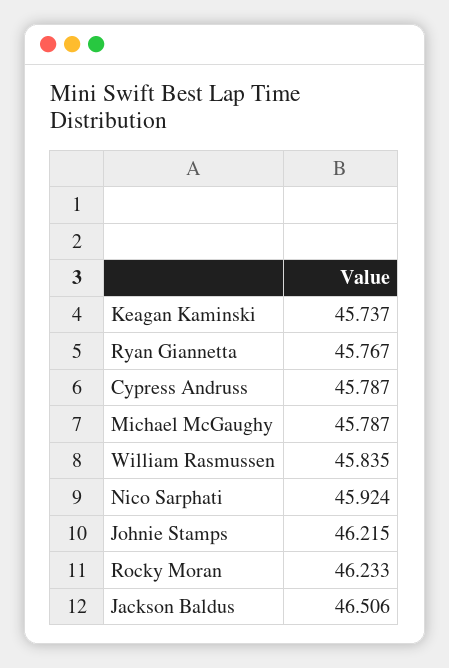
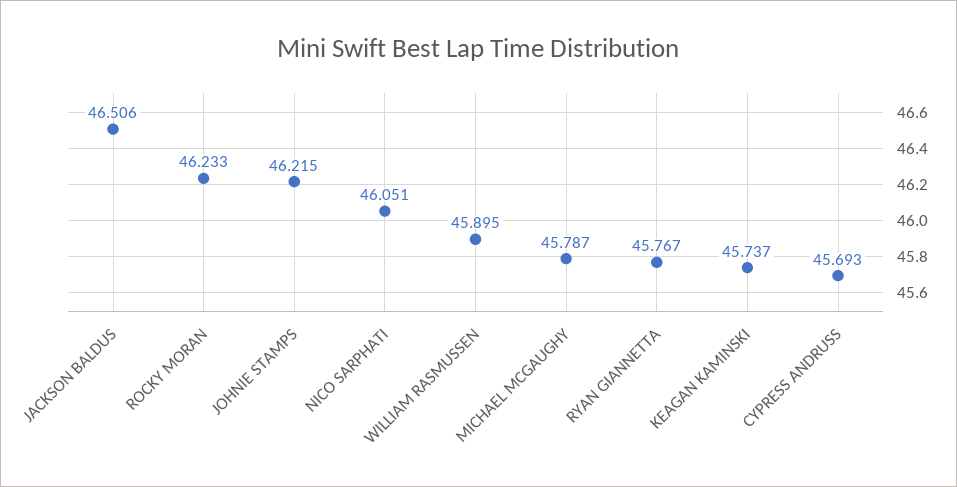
Cypress Andruss: 45.787 -> 45.693
William Rasmussen: 45.835 -> 45.895
Nico Sarphati: 45.924 -> 46.051

